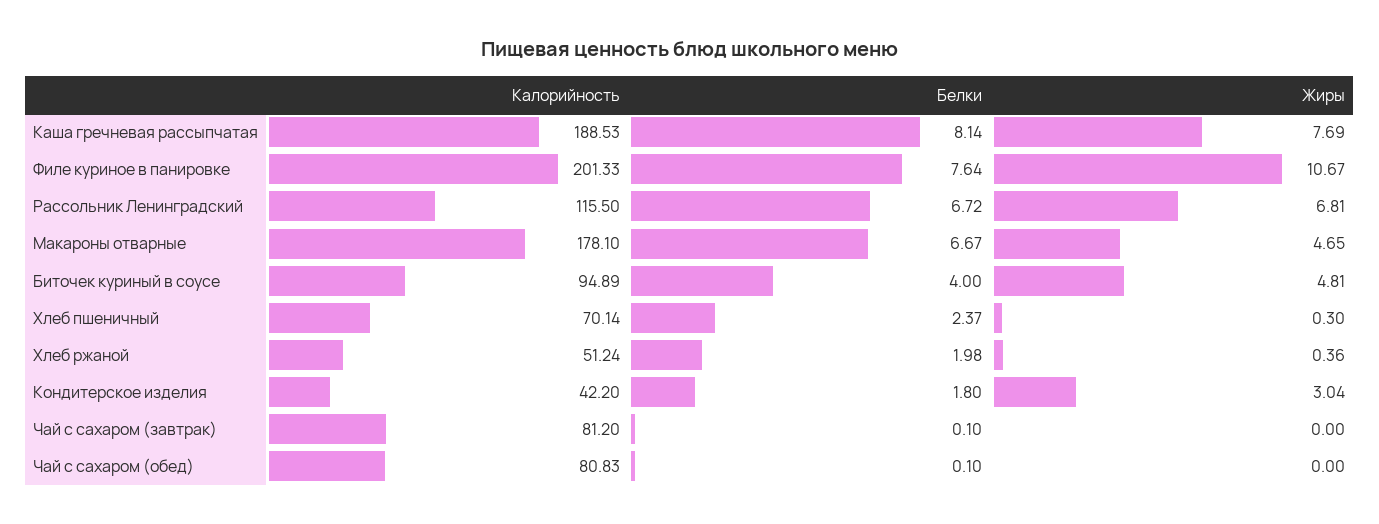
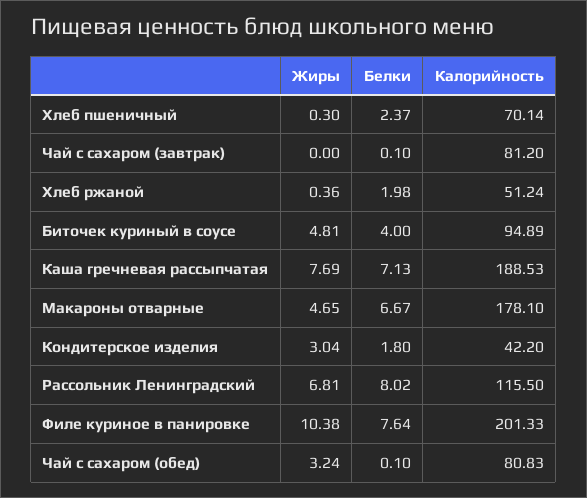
Белки, Каша гречневая рассыпчатая: 8.14 -> 7.13
Жиры, Филе куриное в панировке: 10.67 -> 10.38
Белки, Рассольник Ленинградский: 6.72 -> 8.02
Жиры, Чай с сахаром (обед): 0 -> 3.24

